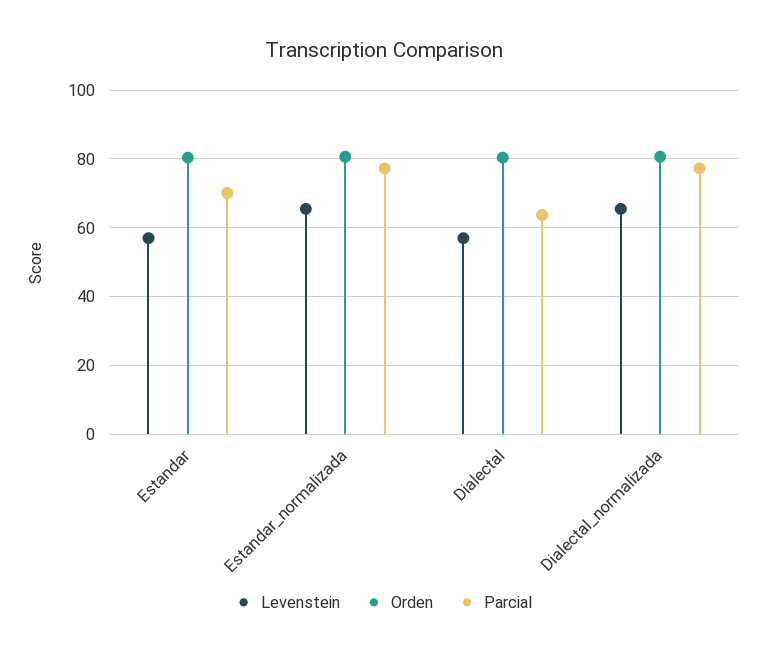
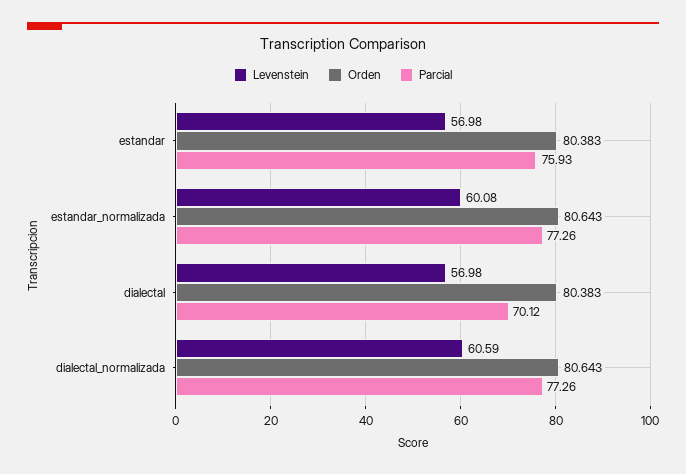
Parcial, Estandar: 70 -> 75.93
Levenstein, Estandar_normalizada: 66 -> 60.08
Parcial, Dialectal: 64 -> 70.12
Levenstein, Dialectal_normalizada: 66 -> 60.59

